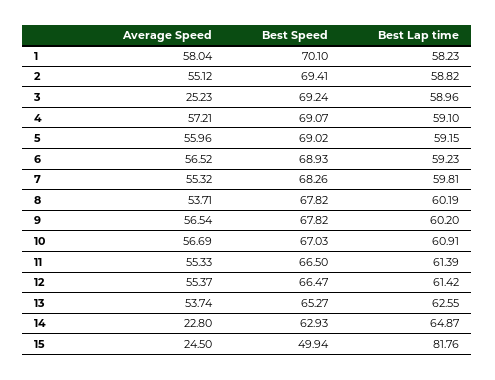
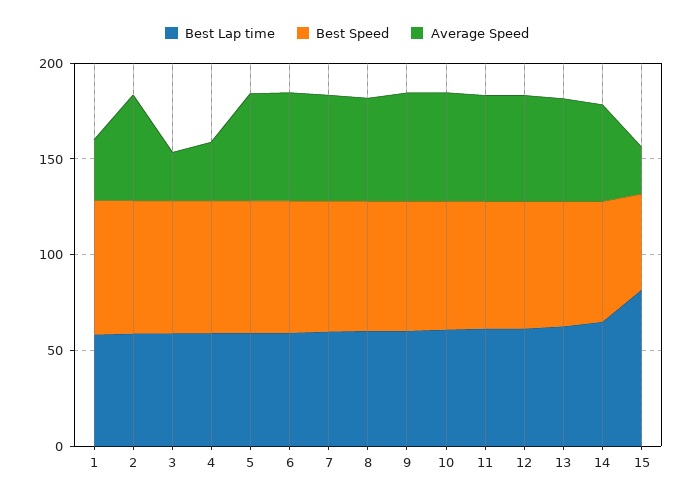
Average Speed, 1: 58.04 -> 30
Average Speed, 4: 57.21 -> 30
Average Speed, 14: 22.8 -> 50

